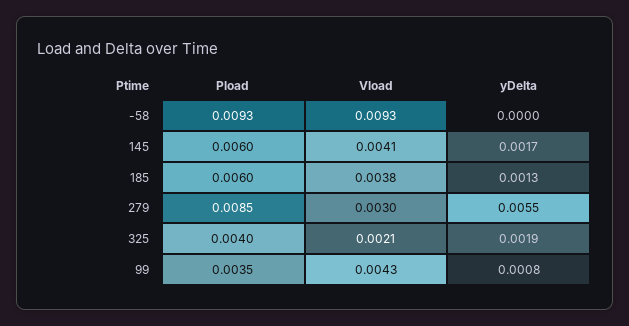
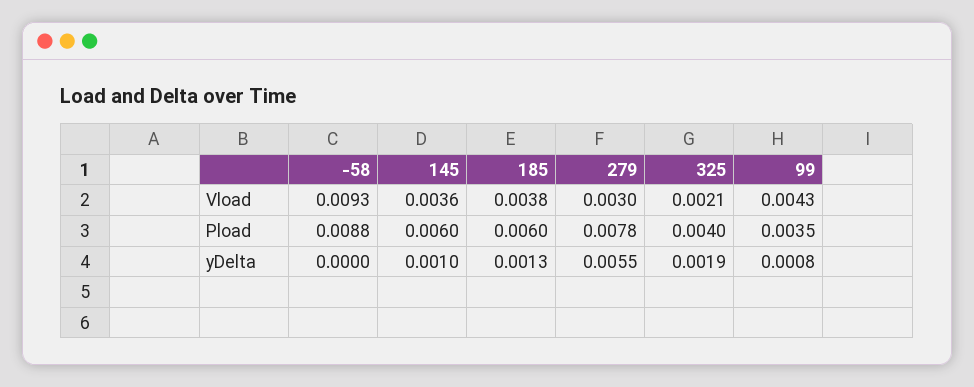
Pload, -58: 0.0093 -> 0.0088
Vload, 145: 0.0041 -> 0.0036
yDelta, 145: 0.0017 -> 0.001
Pload, 279: 0.0085 -> 0.0078

